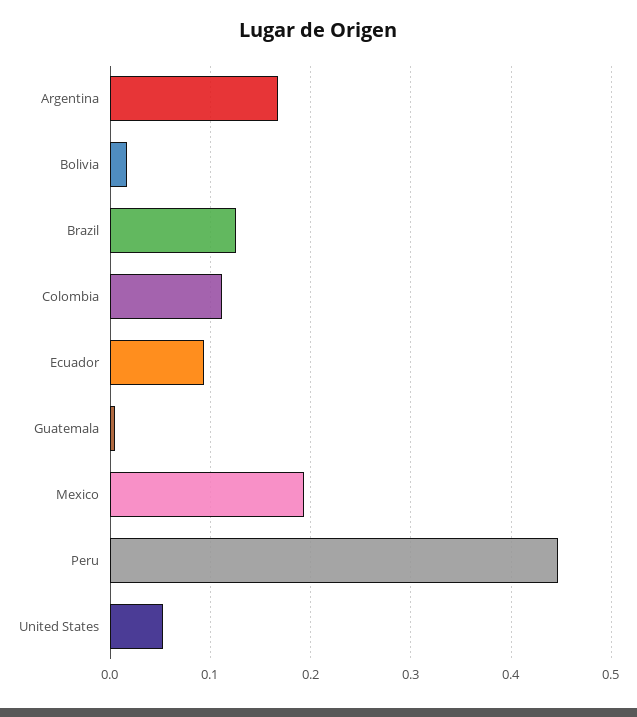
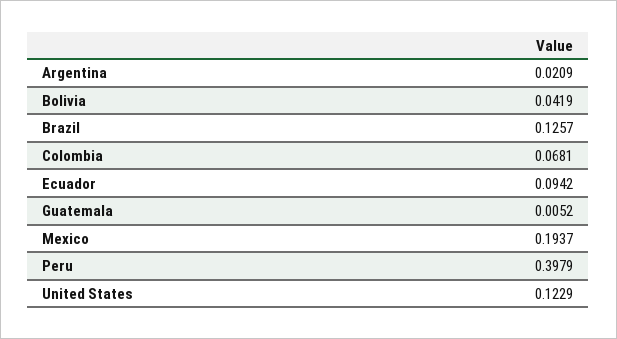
Argentina: 0.17 -> 0.0209
Bolivia: 0.02 -> 0.0419
Colombia: 0.11 -> 0.0681
Peru: 0.45 -> 0.3979
United States: 0.05 -> 0.1229

